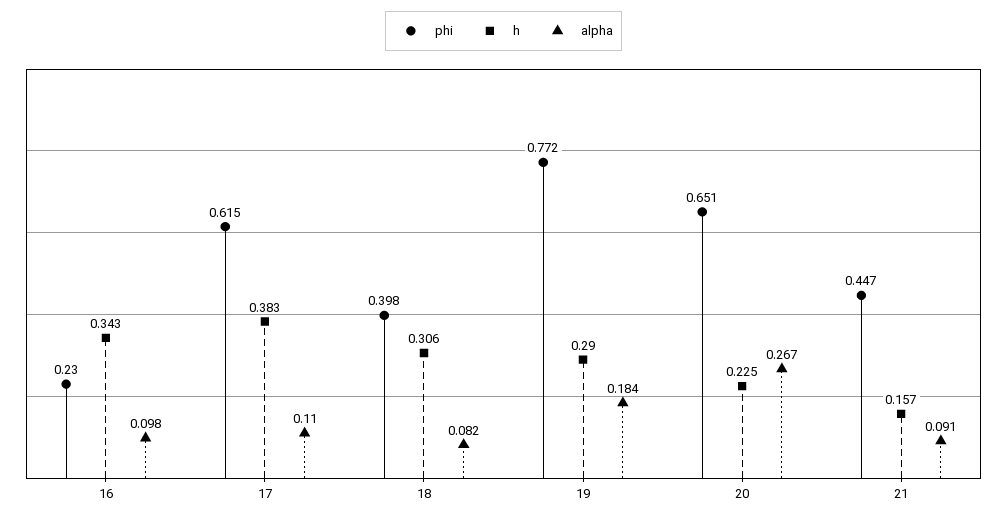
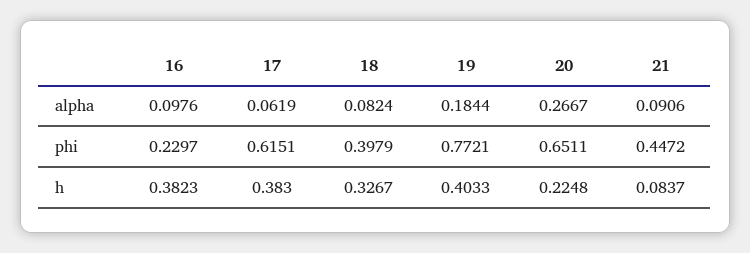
h, 16: 0.343 -> 0.3823
alpha, 17: 0.11 -> 0.0619
h, 18: 0.306 -> 0.3267
h, 19: 0.29 -> 0.4033
h, 21: 0.157 -> 0.0837

